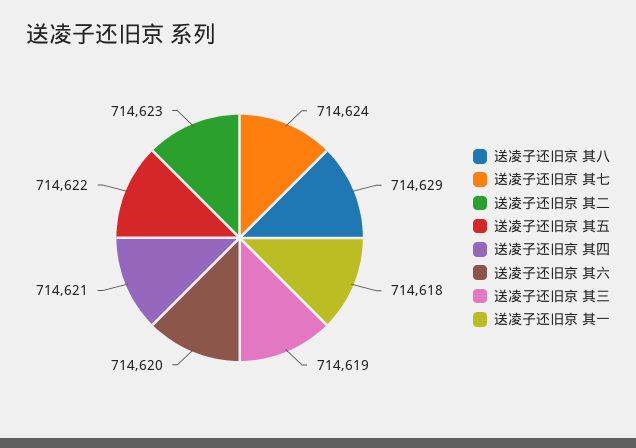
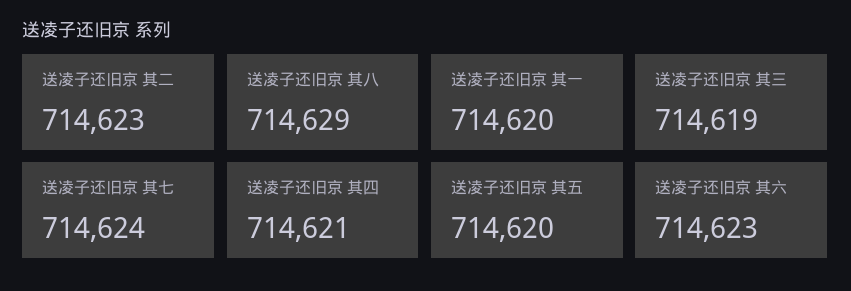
送凌子还旧京 其五: 714622 -> 714620
送凌子还旧京 其六: 714620 -> 714623
送凌子还旧京 其一: 714618 -> 714620

